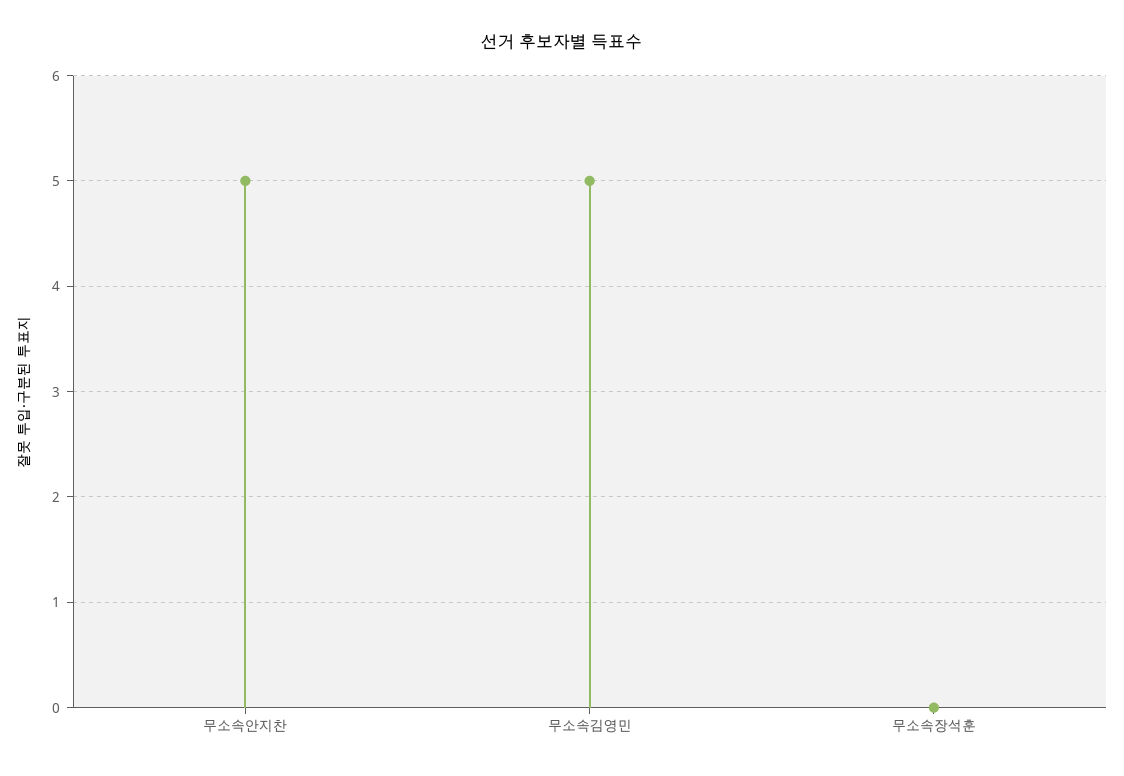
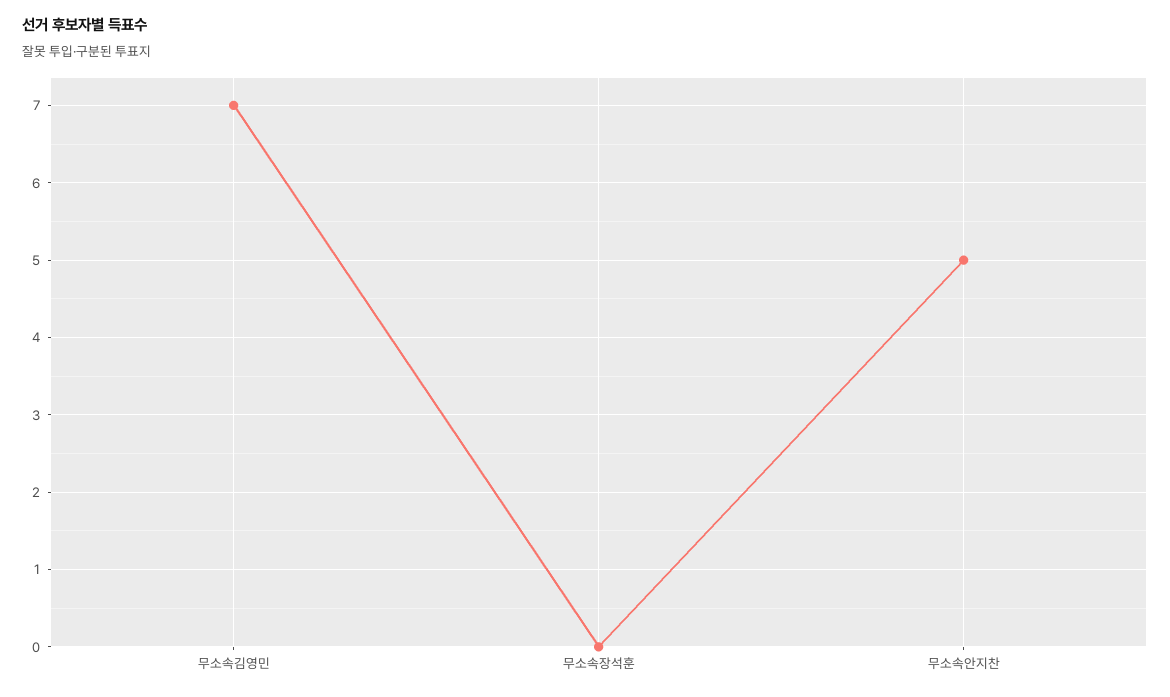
무소속김영민: 5 -> 7

